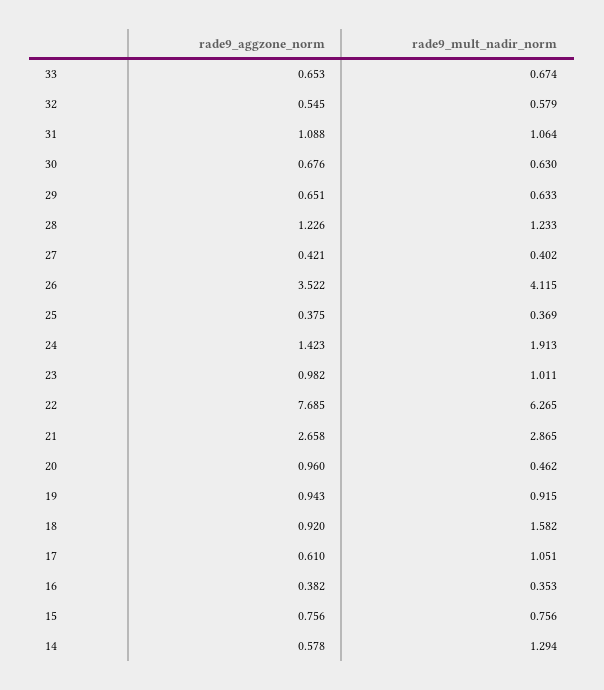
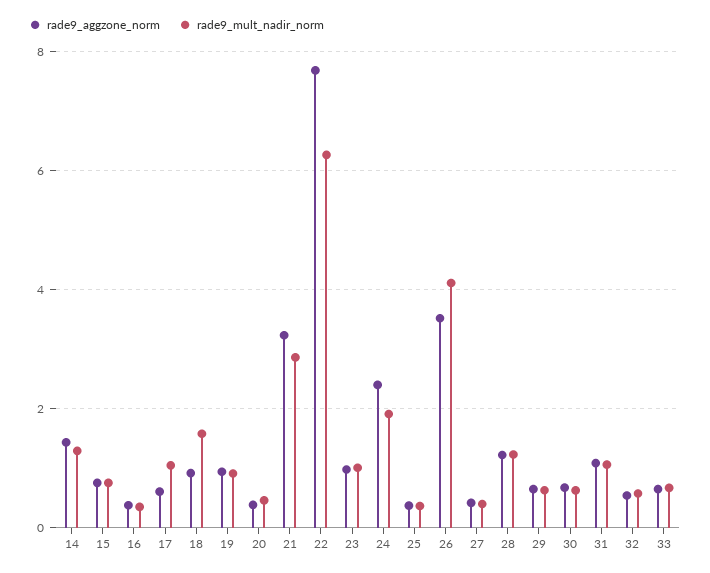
rade9_aggzone_norm, 24: 1.423 -> 2.4
rade9_aggzone_norm, 21: 2.658 -> 3.2
rade9_aggzone_norm, 20: 0.96 -> 0.4
rade9_aggzone_norm, 14: 0.578 -> 1.4

